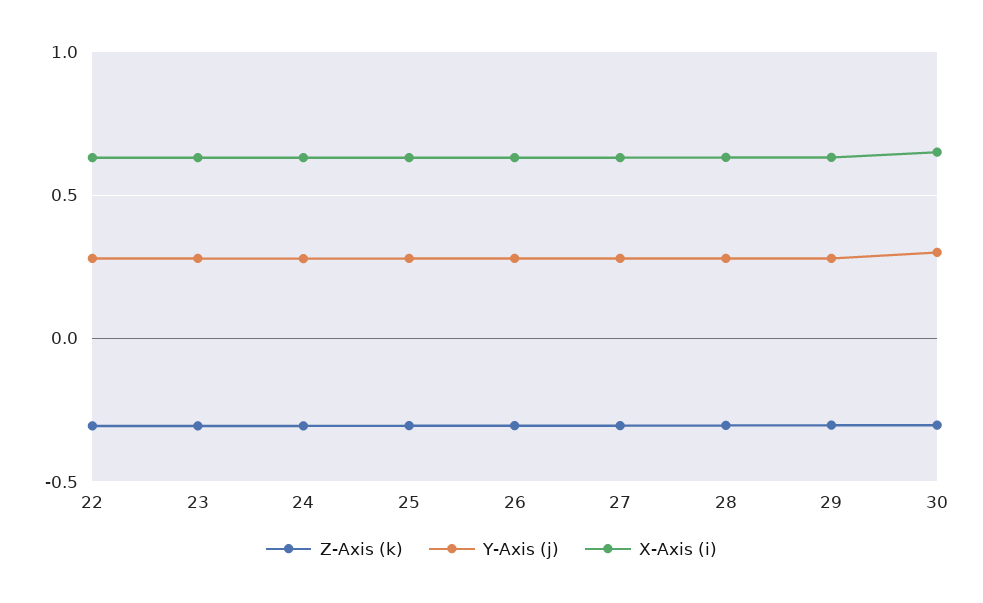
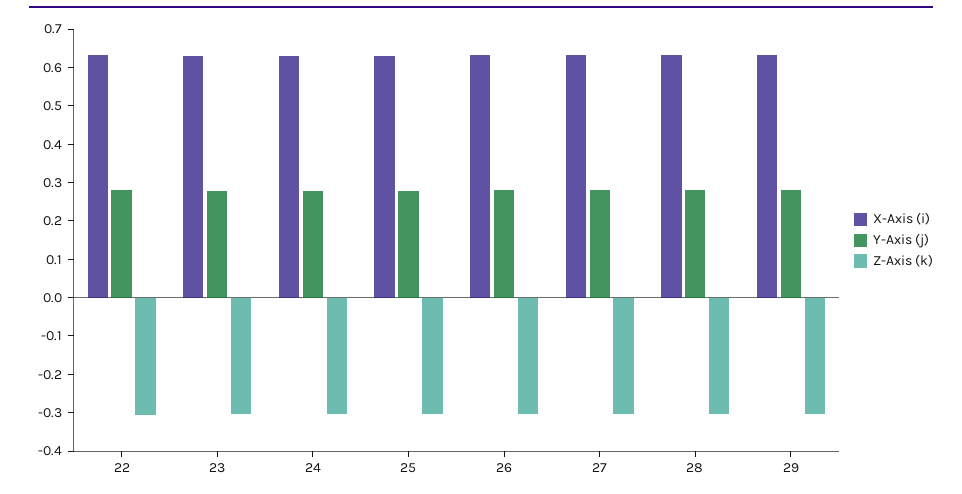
Z-Axis (k), 30: -0.3 -> none
Y-Axis (j), 30: 0.3 -> none
X-Axis (i), 30: 0.65 -> none

